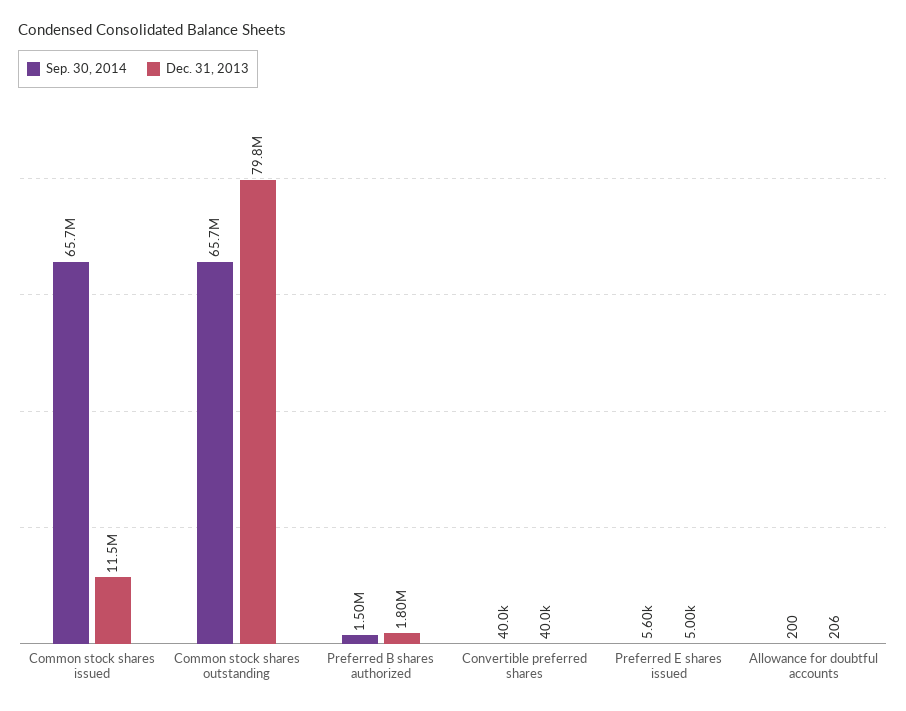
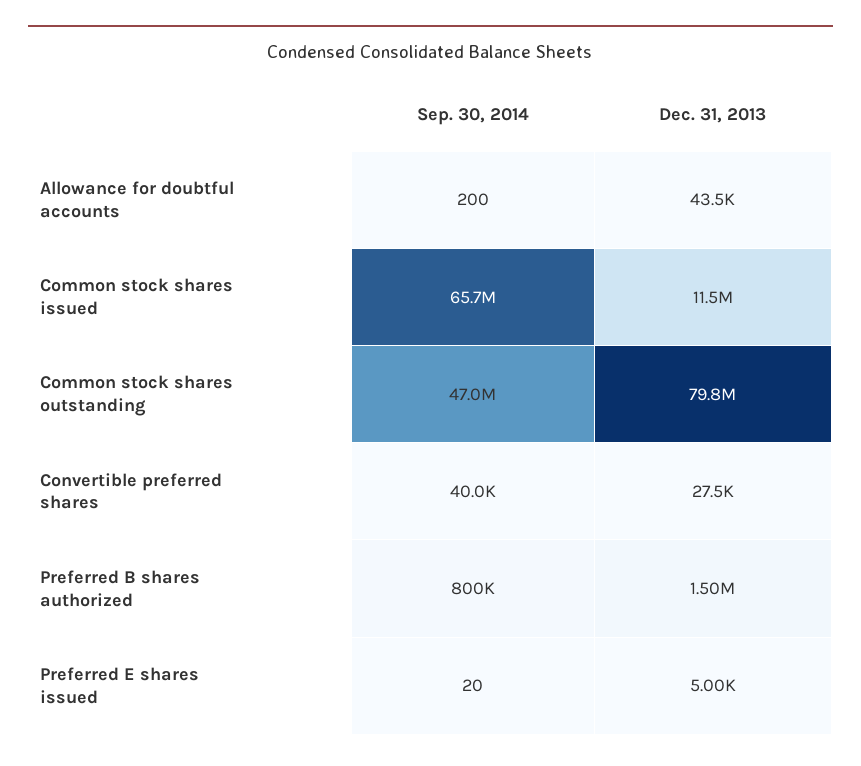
Sep. 30, 2014, Common stock shares outstanding: 65700000 -> 47000000
Sep. 30, 2014, Preferred B shares authorized: 1500000 -> 800000
Dec. 31, 2013, Preferred B shares authorized: 1800000 -> 1500000
Dec. 31, 2013, Convertible preferred shares: 40000 -> 27500
Sep. 30, 2014, Preferred E shares issued: 5600 -> 20
Dec. 31, 2013, Allowance for doubtful accounts: 206 -> 43500

